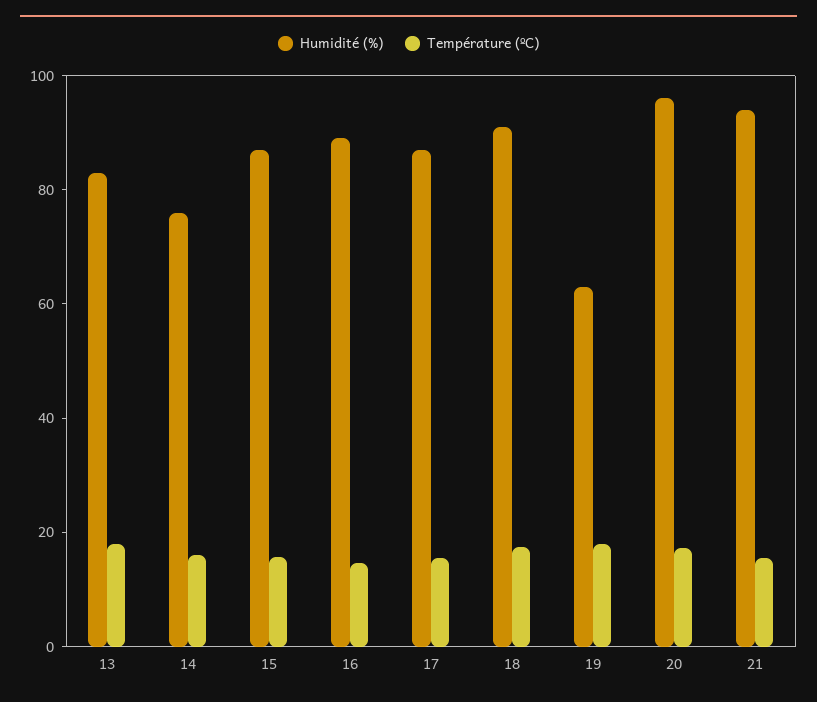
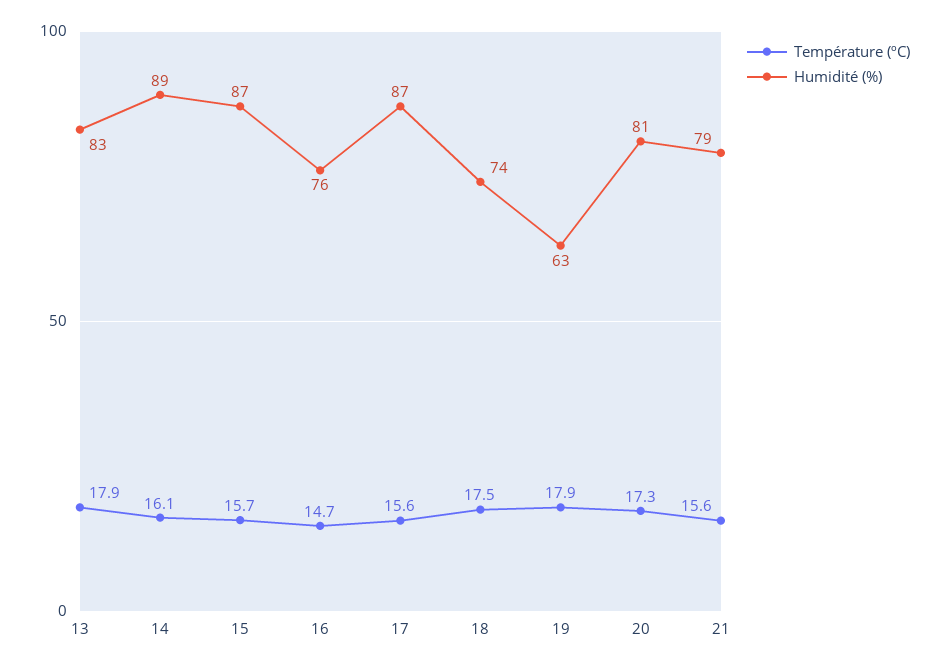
Humidité (%), 14: 75 -> 89
Humidité (%), 16: 90 -> 76
Humidité (%), 18: 90 -> 74
Humidité (%), 20: 95 -> 81
Humidité (%), 21: 95 -> 79

